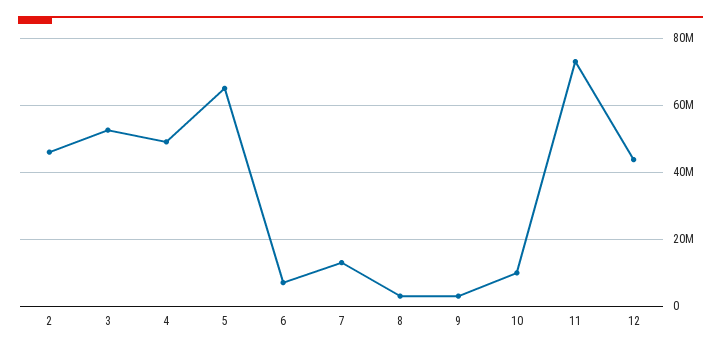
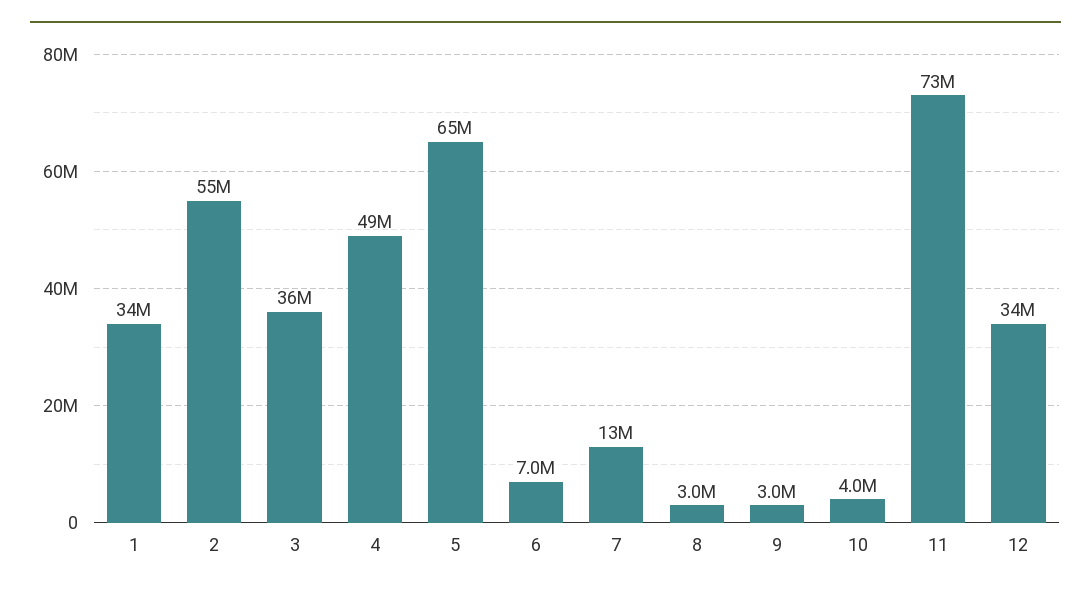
2: 46000000 -> 55000000
3: 52000000 -> 36000000
10: 10000000 -> 4000000
12: 44000000 -> 34000000
1: none -> 34000000

